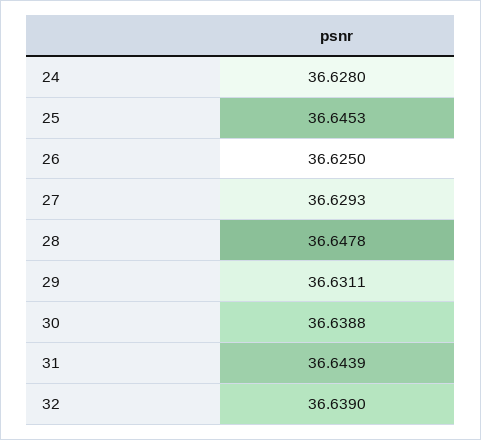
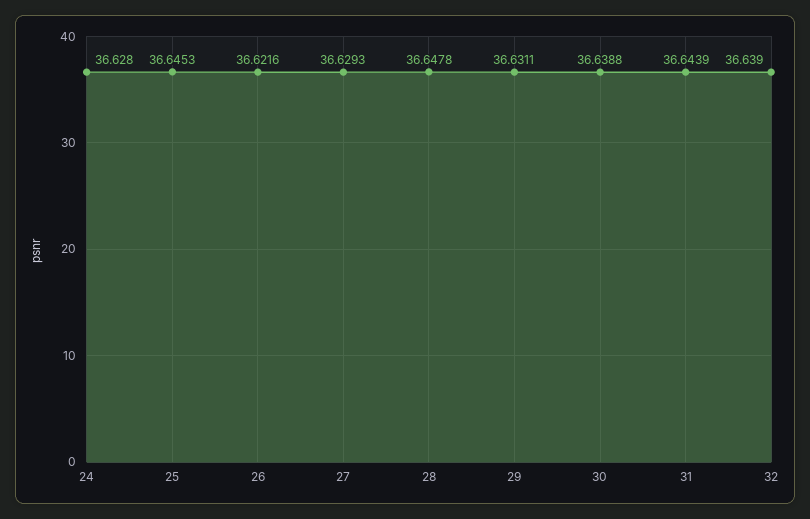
26: 36.625 -> 36.6216

